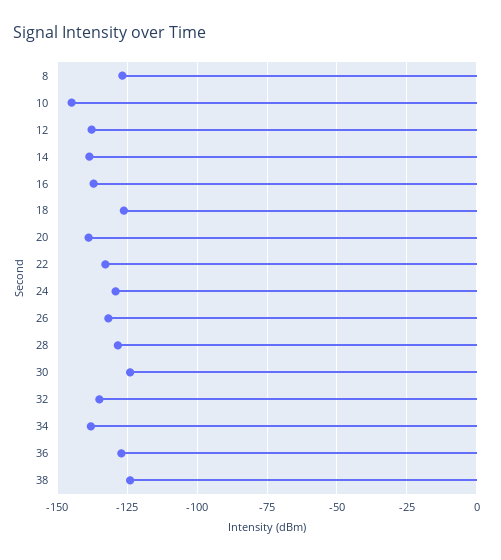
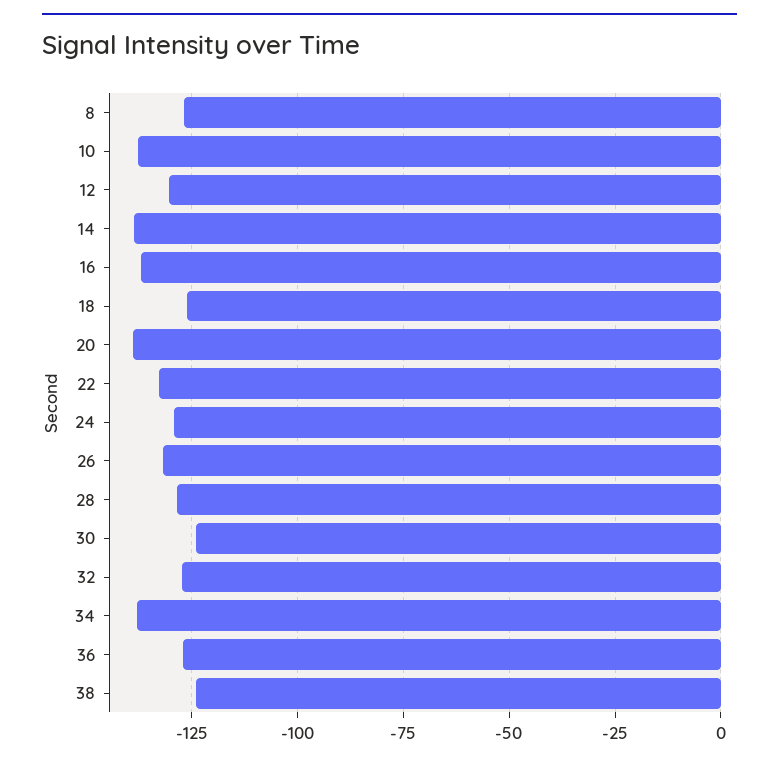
10: -145 -> -137.5
12: -137.5 -> -130
32: -135 -> -127.5

